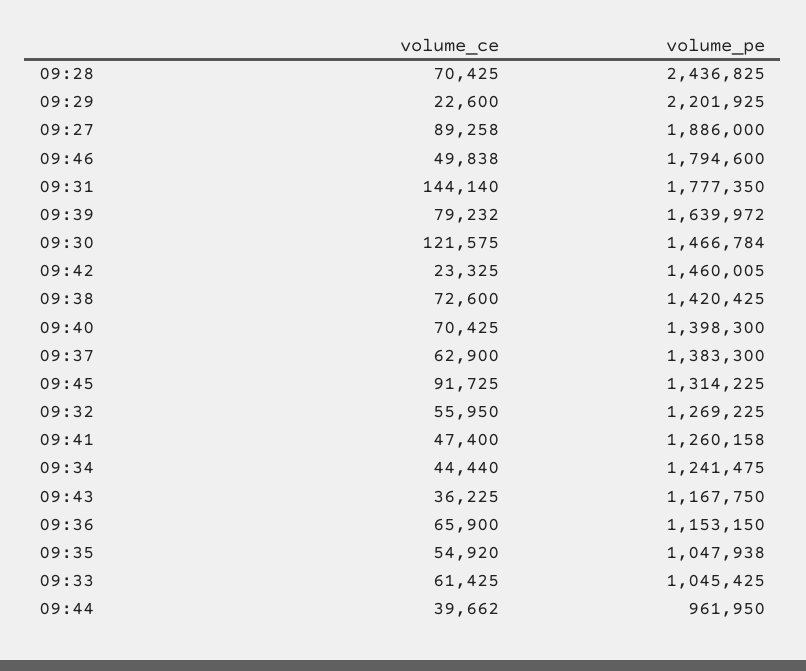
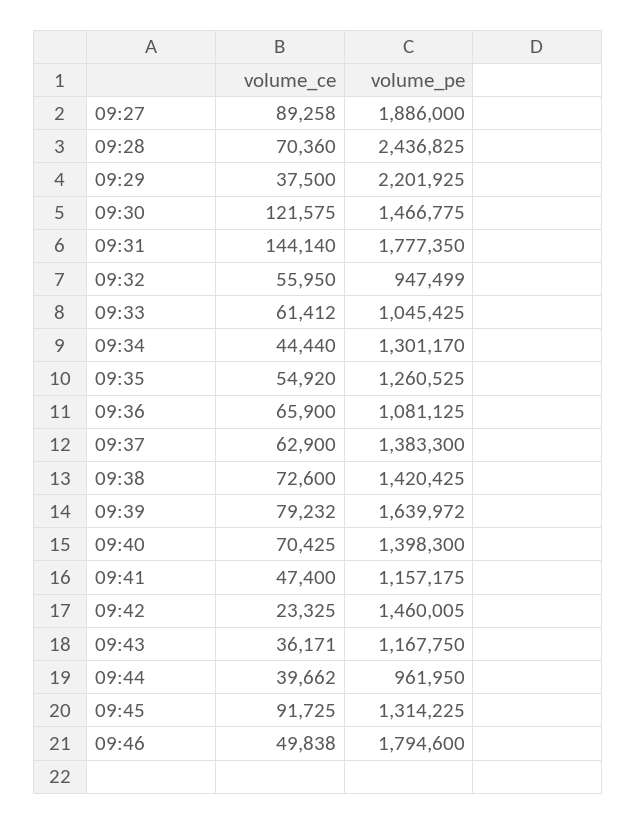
volume_ce, 09:28: 70425 -> 70360
volume_ce, 09:29: 22600 -> 37500
volume_pe, 09:30: 1466784 -> 1466775
volume_pe, 09:32: 1269225 -> 947499
volume_pe, 09:41: 1260158 -> 1157175
volume_pe, 09:34: 1241475 -> 1301170
volume_ce, 09:43: 36225 -> 36171
volume_pe, 09:36: 1153150 -> 1081125
volume_pe, 09:35: 1047938 -> 1260525
volume_ce, 09:33: 61425 -> 61412

